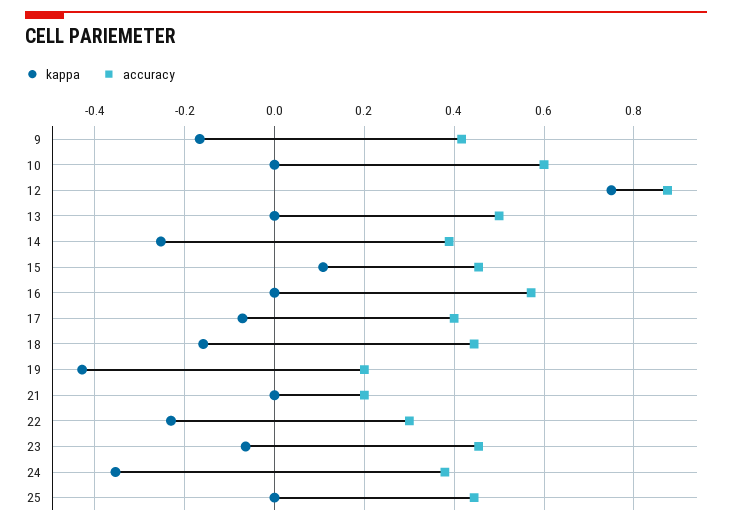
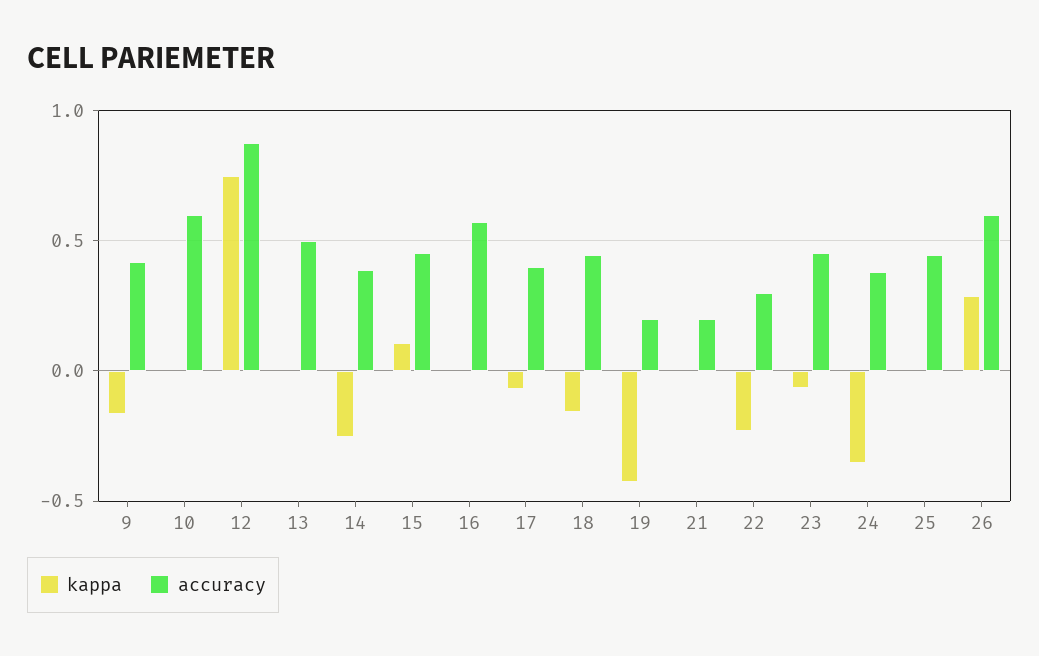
kappa, 26: none -> 0.3
accuracy, 26: none -> 0.6

